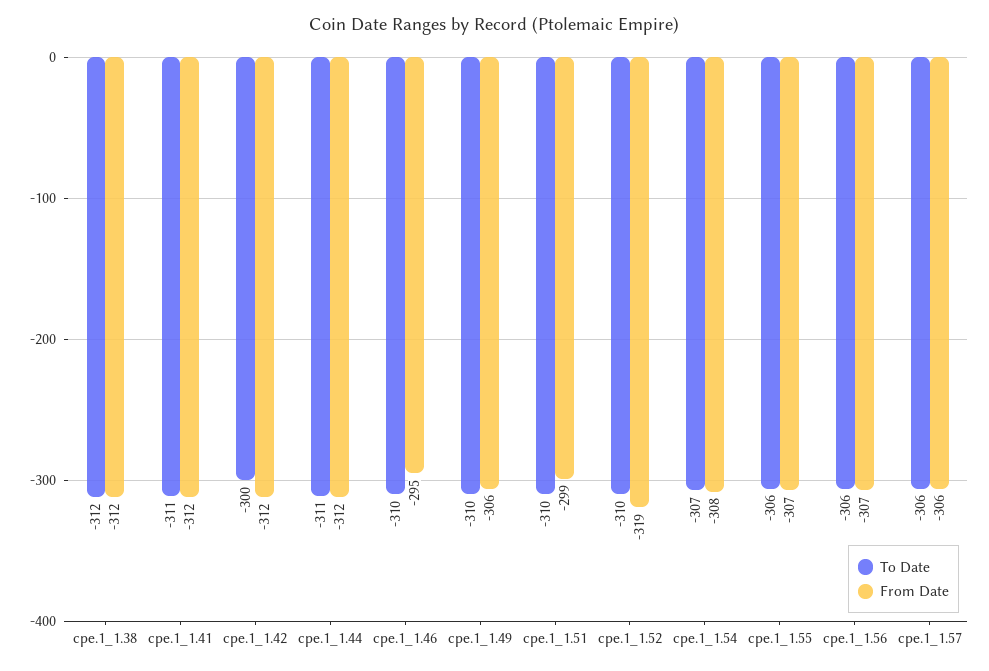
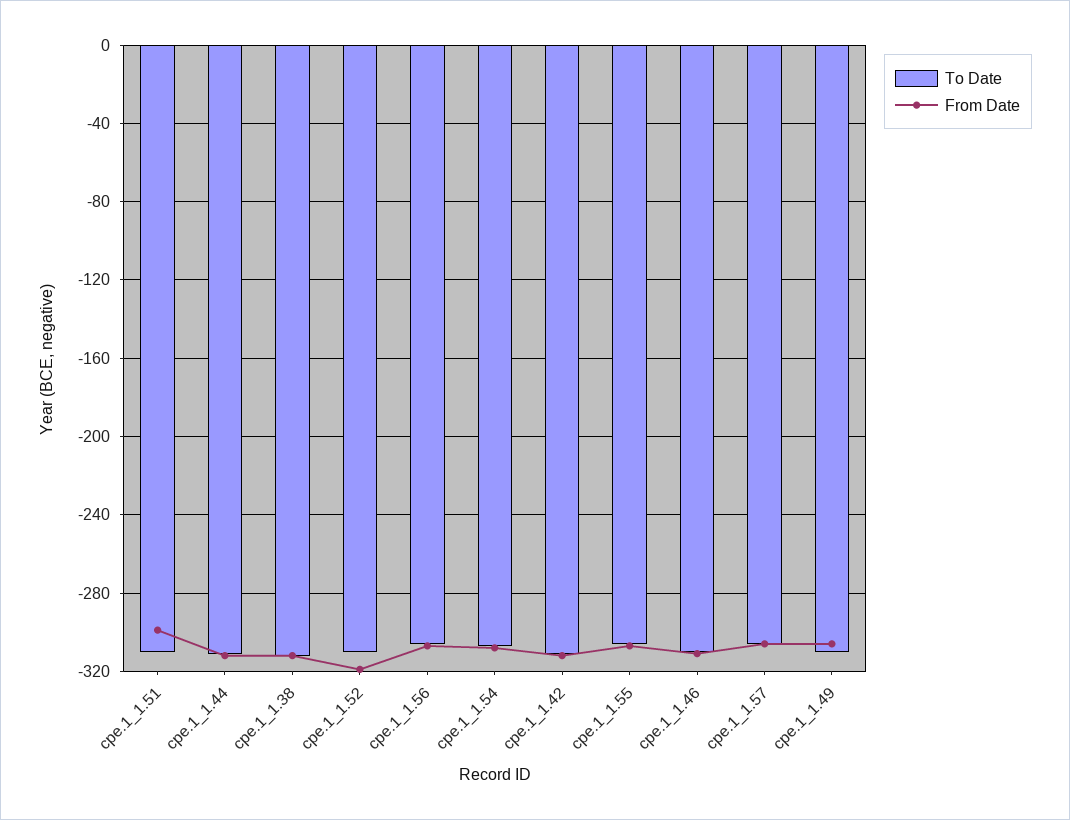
To Date, cpe.1_1.41: -311 -> none
From Date, cpe.1_1.41: -312 -> none
To Date, cpe.1_1.42: -300 -> -310
From Date, cpe.1_1.46: -295 -> -310

